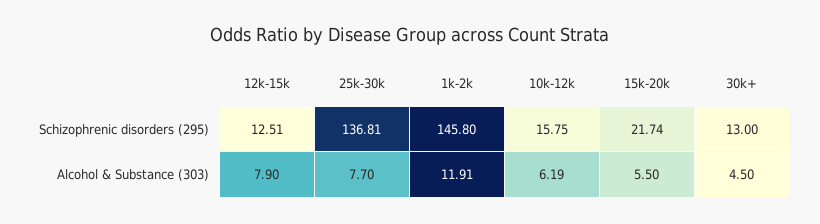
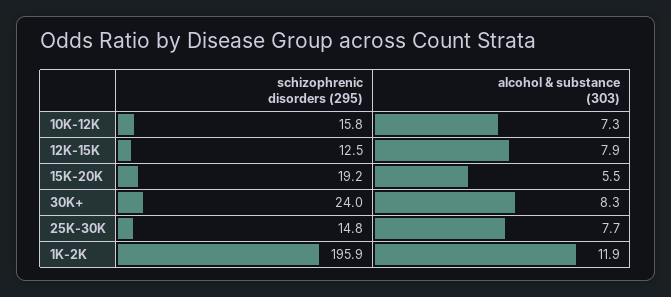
25k-30k, Schizophrenic disorders (295): 136.81 -> 14.8
1k-2k, Schizophrenic disorders (295): 145.8 -> 195.9
15k-20k, Schizophrenic disorders (295): 21.74 -> 19.2
30k+, Schizophrenic disorders (295): 13 -> 24
10k-12k, Alcohol & Substance (303): 6.19 -> 7.3
30k+, Alcohol & Substance (303): 4.5 -> 8.3

